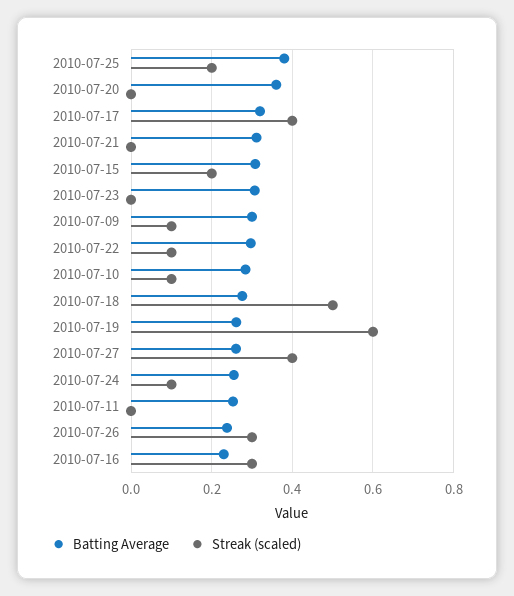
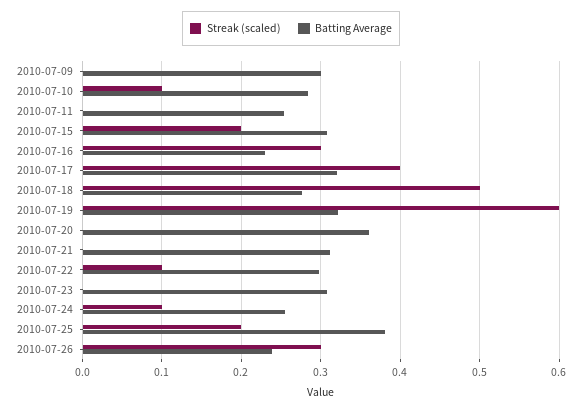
Streak (scaled), 2010-07-09: 0.1 -> 0
Batting Average, 2010-07-19: 0.26 -> 0.32
Batting Average, 2010-07-27: 0.26 -> none
Streak (scaled), 2010-07-27: 0.4 -> none

